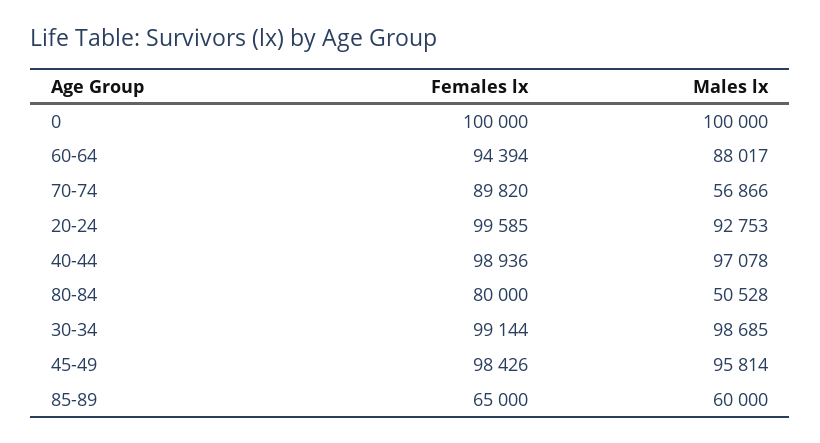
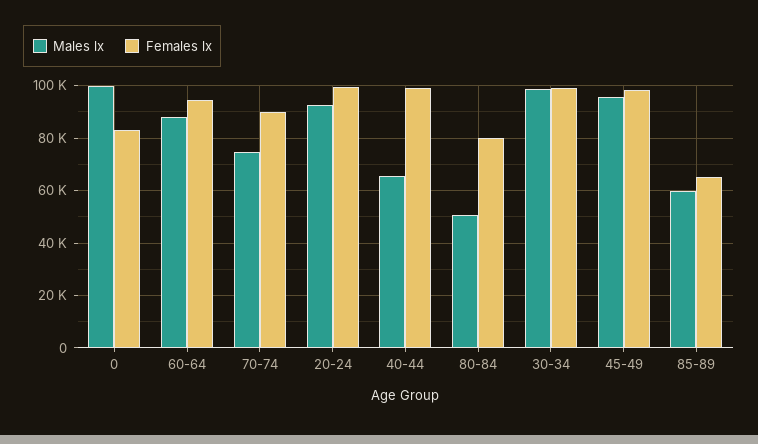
Females lx, 0: 100000 -> 82500
Males lx, 70-74: 56866 -> 75000
Males lx, 40-44: 97078 -> 65000

